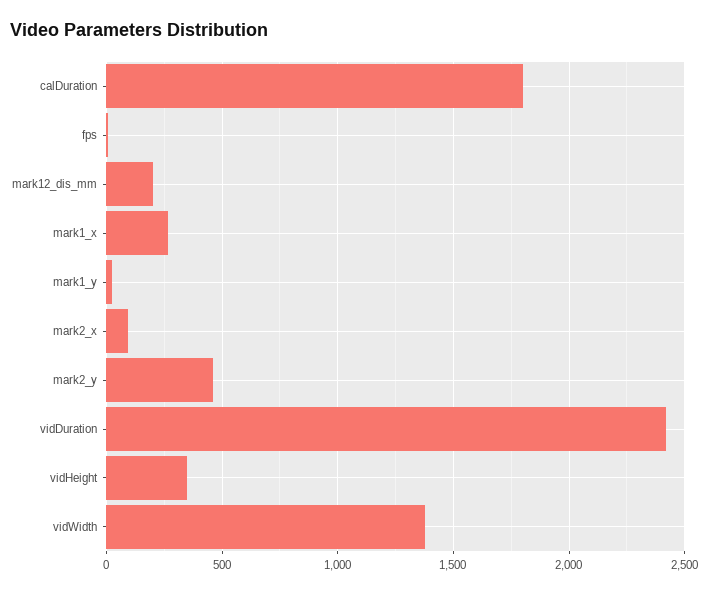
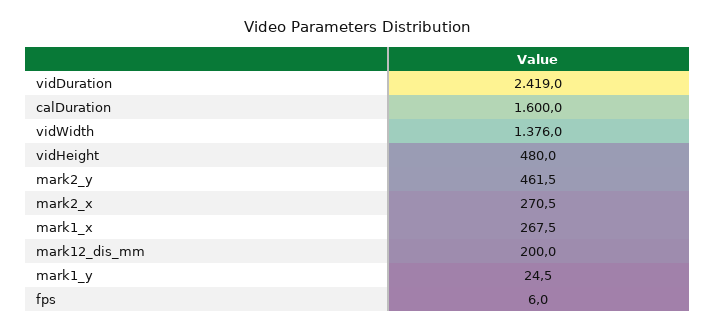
calDuration: 1800 -> 1600
mark2_x: 100 -> 270.5
vidHeight: 350 -> 480

